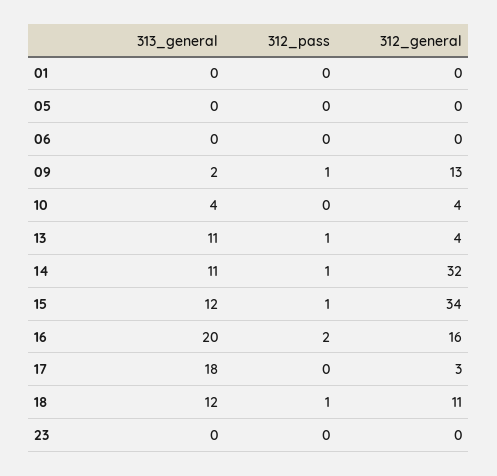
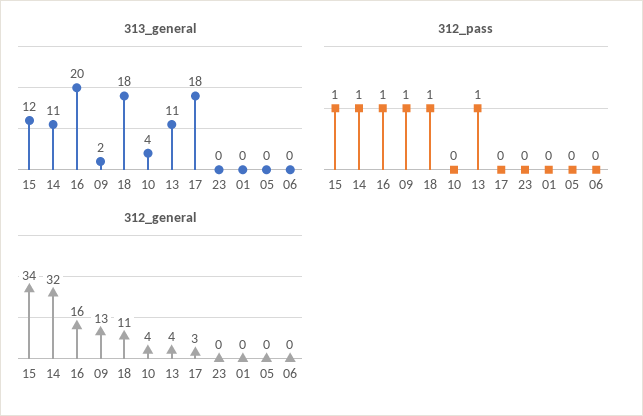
312_pass, 16: 2 -> 1
313_general, 18: 12 -> 18

